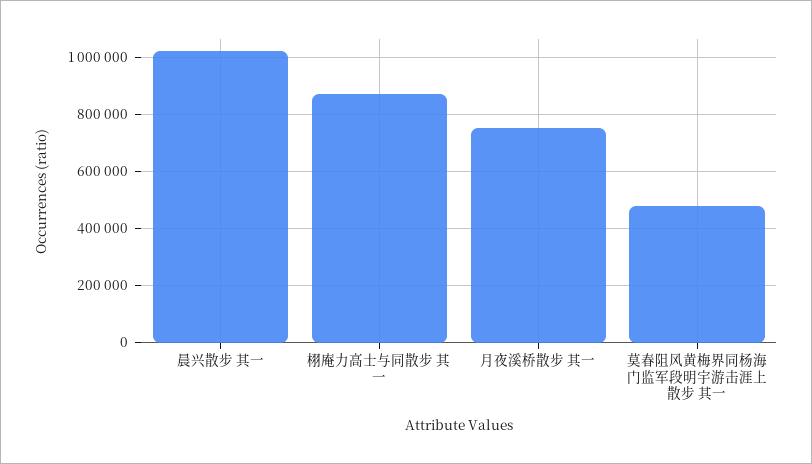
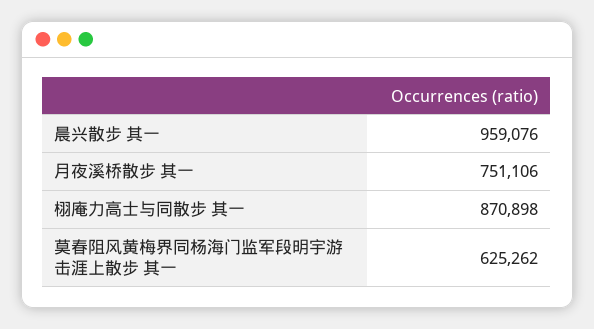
晨兴散步 其一: 1025000 -> 959076
莫春阻风黄梅界同杨海门监军段明宇游击涯上散步 其一: 475000 -> 625262

